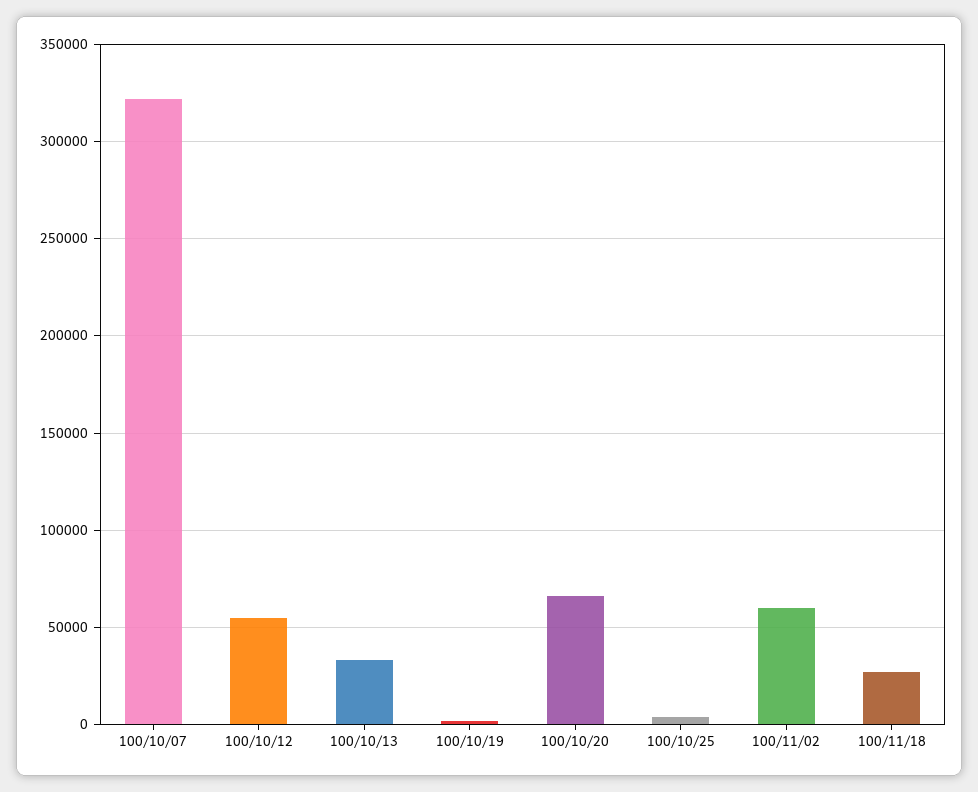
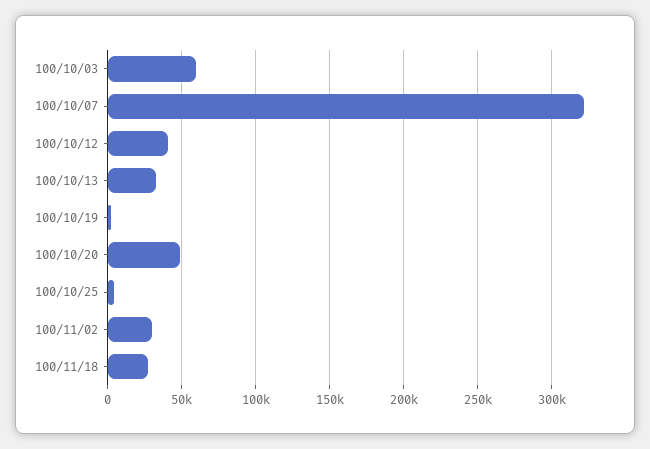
100/10/12: 55000 -> 40000
100/10/20: 65000 -> 50000
100/11/02: 60000 -> 30000
100/10/03: none -> 60000

